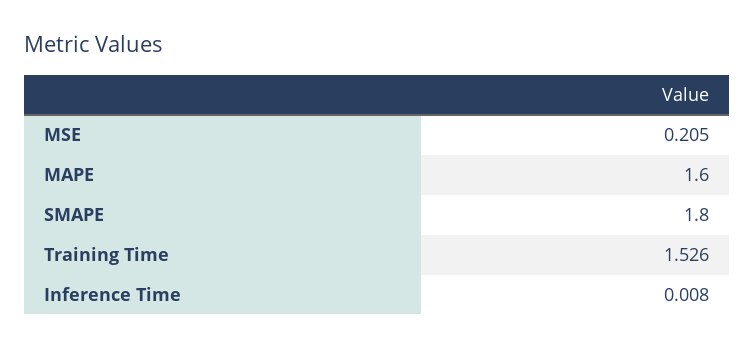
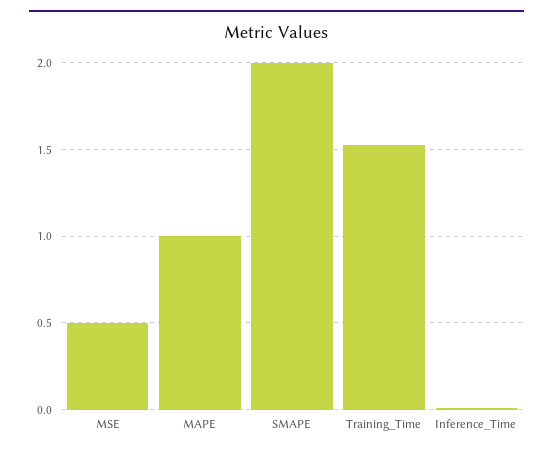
MSE: 0.205 -> 0.5
MAPE: 1.6 -> 1
SMAPE: 1.8 -> 2

